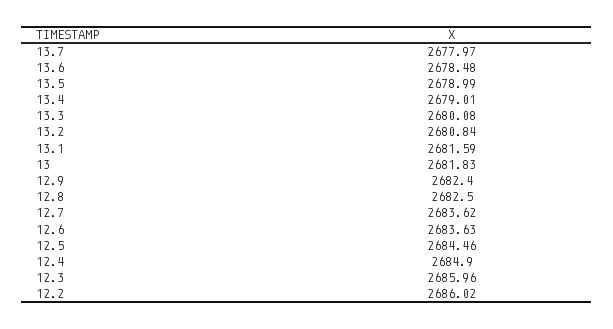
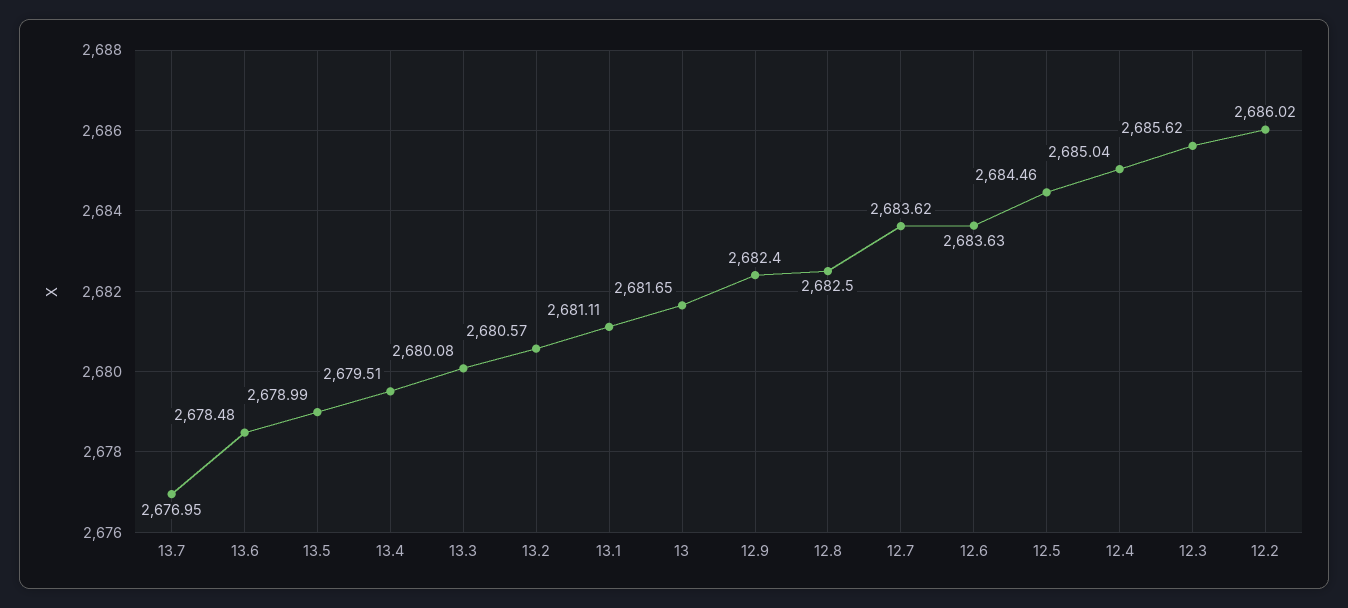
13.7: 2677.97 -> 2676.95
13.4: 2679.01 -> 2679.51
13.2: 2680.84 -> 2680.57
13.1: 2681.59 -> 2681.11
13: 2681.83 -> 2681.65
12.4: 2684.9 -> 2685.04
12.3: 2685.96 -> 2685.62

